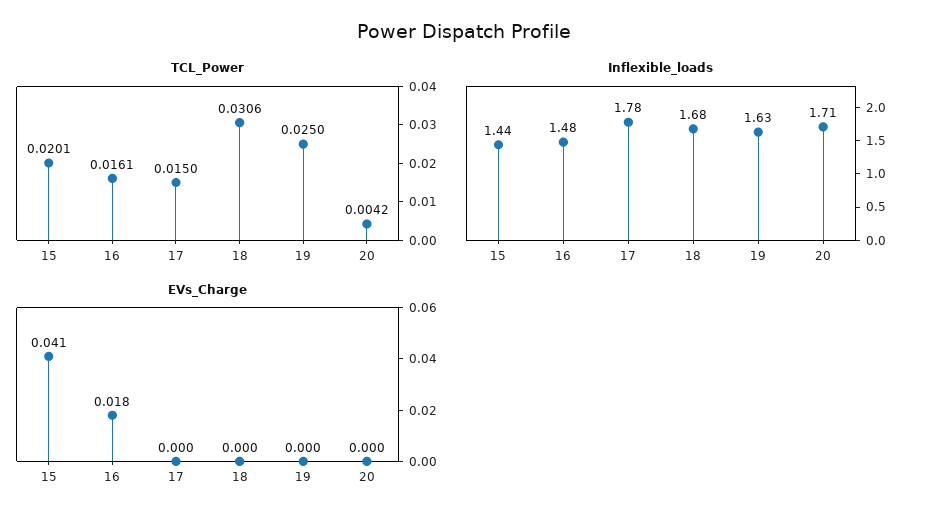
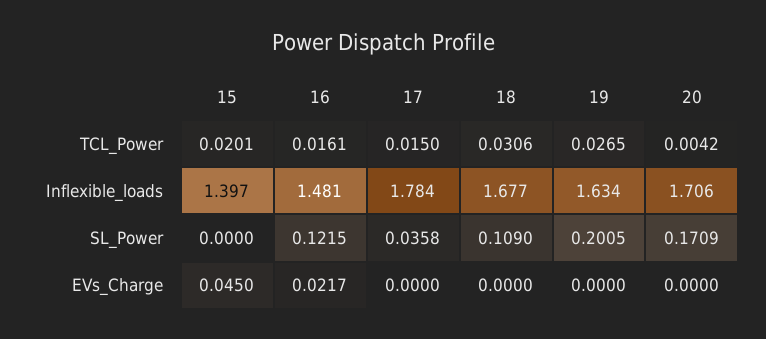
TCL_Power, 19: 0.025 -> 0.0265
Inflexible_loads, 15: 1.44 -> 1.397
EVs_Charge, 15: 0.041 -> 0.045
EVs_Charge, 16: 0.018 -> 0.0217
SL_Power, 15: none -> 0
SL_Power, 16: none -> 0.1215
SL_Power, 17: none -> 0.0358
SL_Power, 18: none -> 0.109
SL_Power, 19: none -> 0.2005
SL_Power, 20: none -> 0.1709

